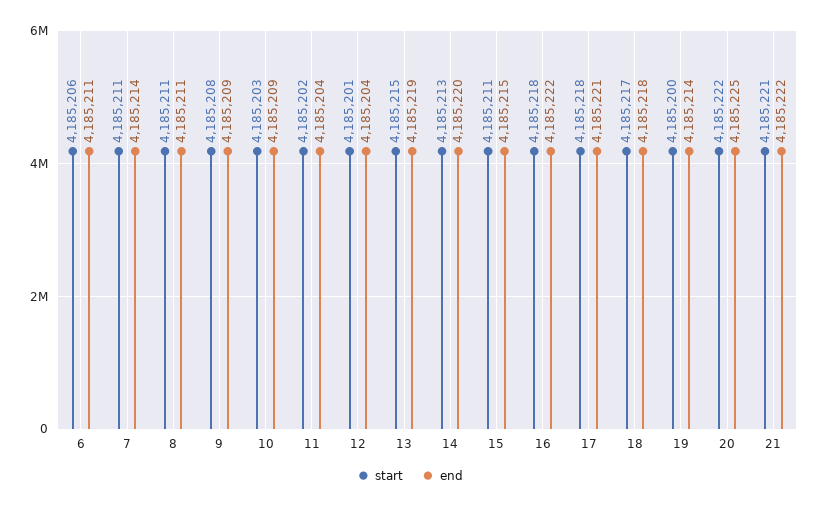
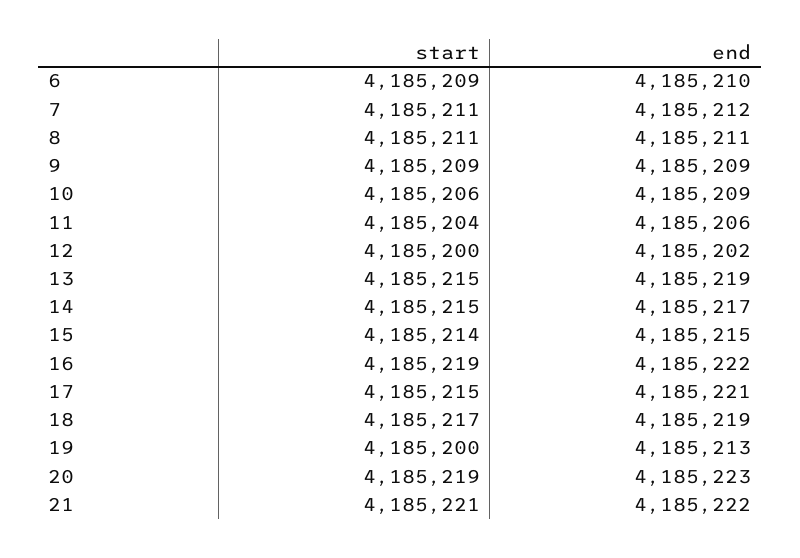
start, 6: 4185206 -> 4185209
end, 6: 4185211 -> 4185210
end, 7: 4185214 -> 4185212
start, 9: 4185208 -> 4185209
start, 10: 4185203 -> 4185206
start, 11: 4185202 -> 4185204
end, 11: 4185204 -> 4185206
start, 12: 4185201 -> 4185200
end, 12: 4185204 -> 4185202
start, 14: 4185213 -> 4185215
end, 14: 4185220 -> 4185217
start, 15: 4185211 -> 4185214
start, 16: 4185218 -> 4185219
start, 17: 4185218 -> 4185215
end, 18: 4185218 -> 4185219
end, 19: 4185214 -> 4185213
start, 20: 4185222 -> 4185219
end, 20: 4185225 -> 4185223

